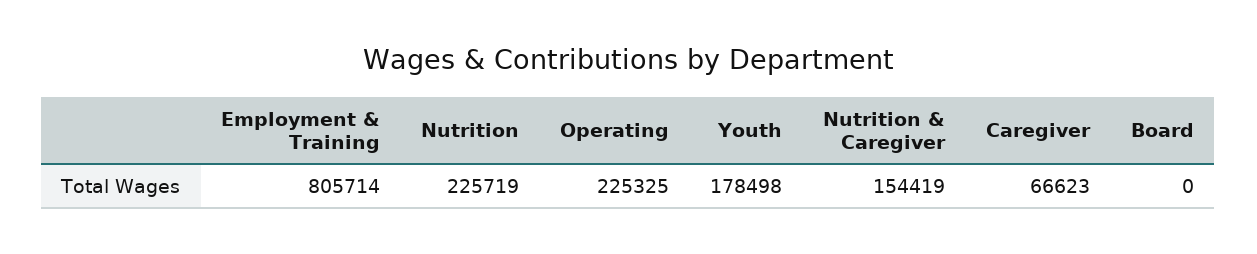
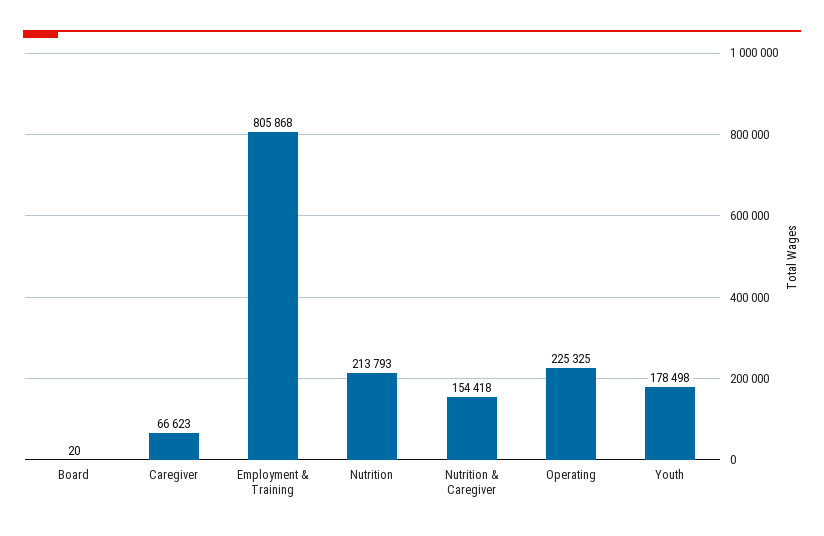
Employment & Training: 805714 -> 805868
Nutrition: 225719 -> 213793
Nutrition & Caregiver: 154419 -> 154418
Board: 0 -> 20

